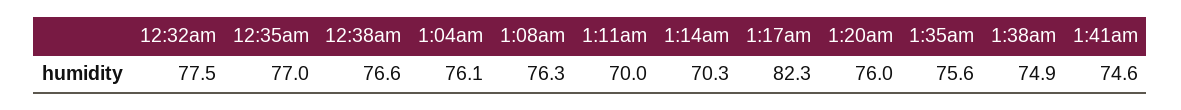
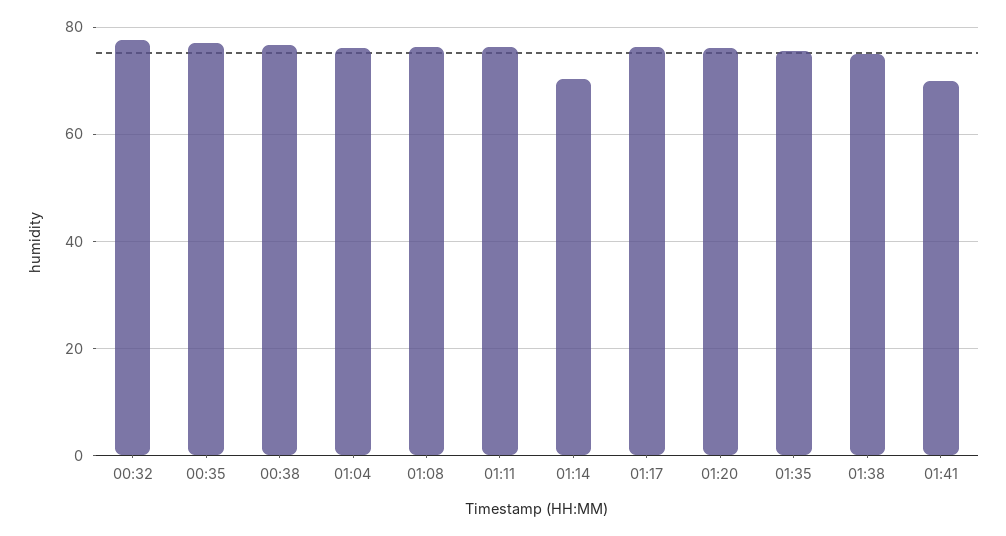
1:11am: 70 -> 76
1:17am: 82.3 -> 76
1:41am: 74.6 -> 70

